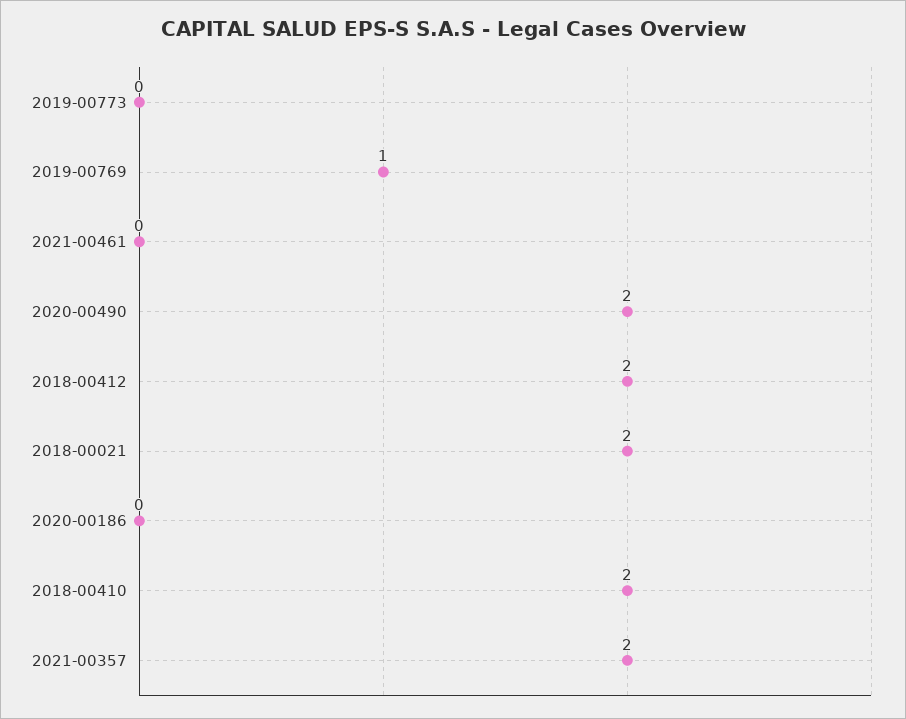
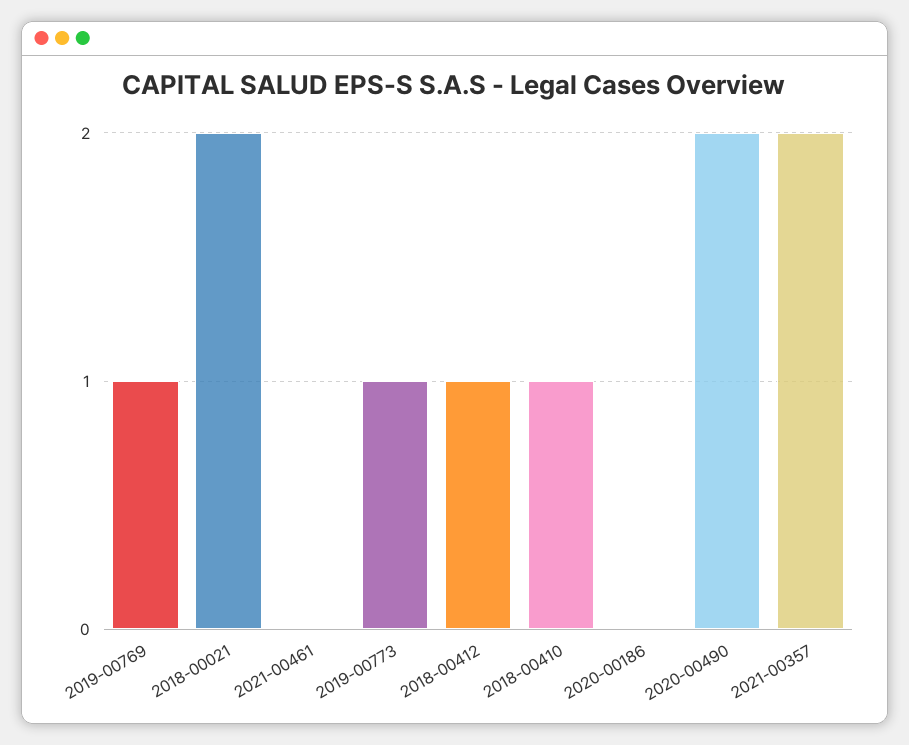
2019-00773: 0 -> 1
2018-00412: 2 -> 1
2018-00410: 2 -> 1

